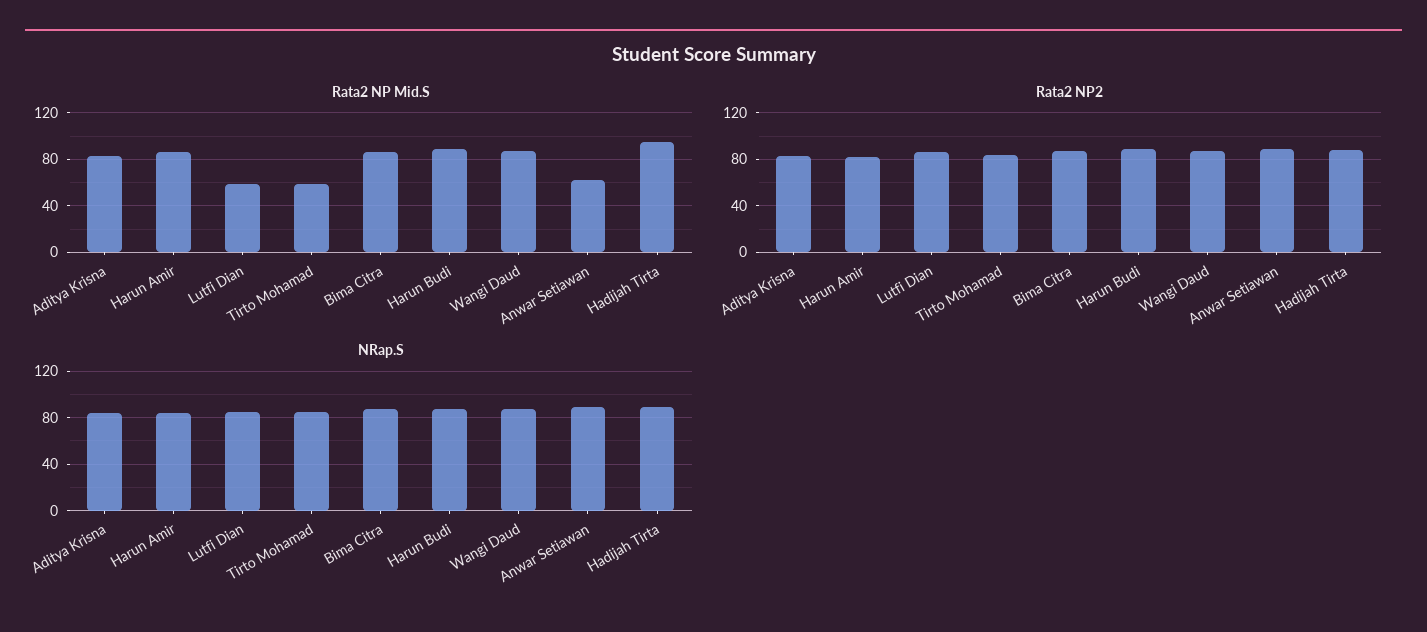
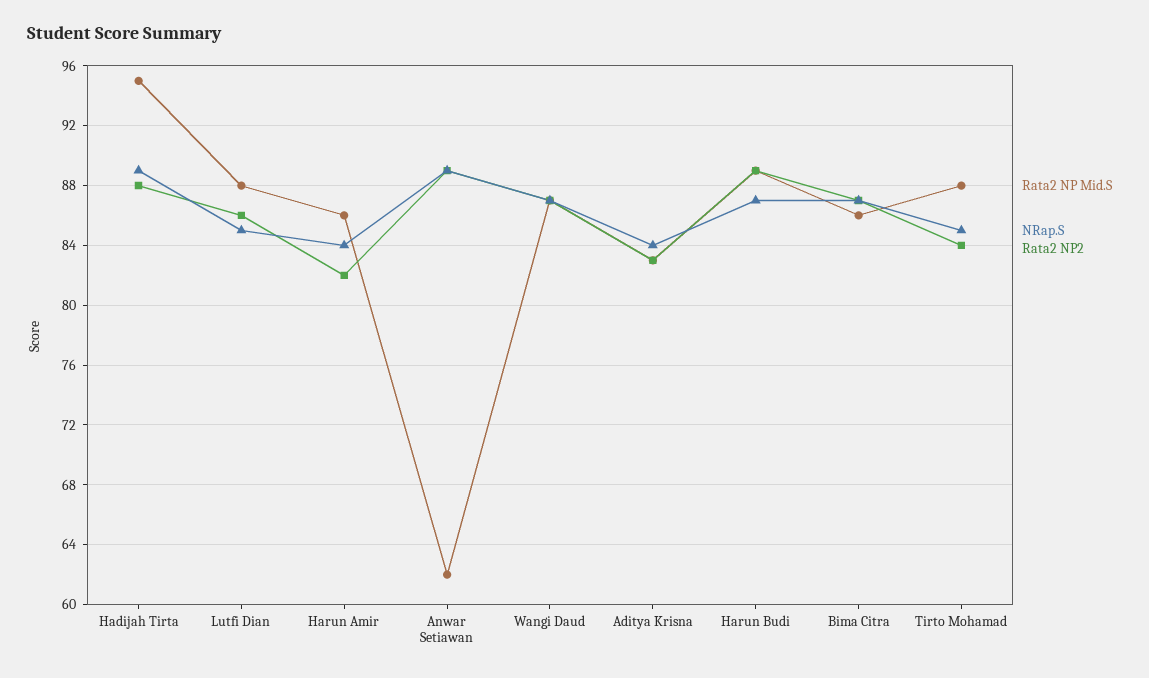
Rata2 NP Mid.S, Lutfi Dian: 60 -> 88
Rata2 NP Mid.S, Tirto Mohamad: 60 -> 88

